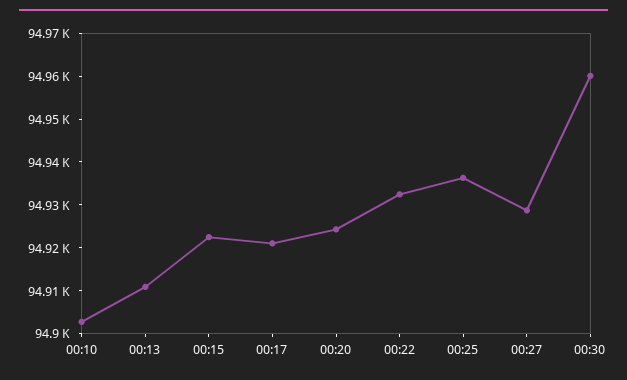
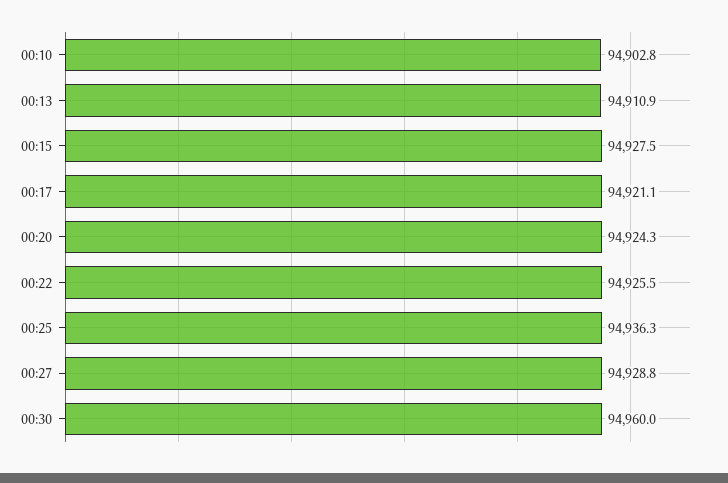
00:15: 94922 -> 94927.5
00:22: 94932 -> 94925.5

